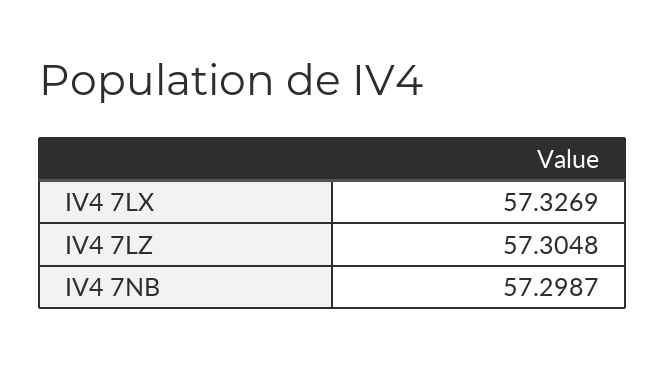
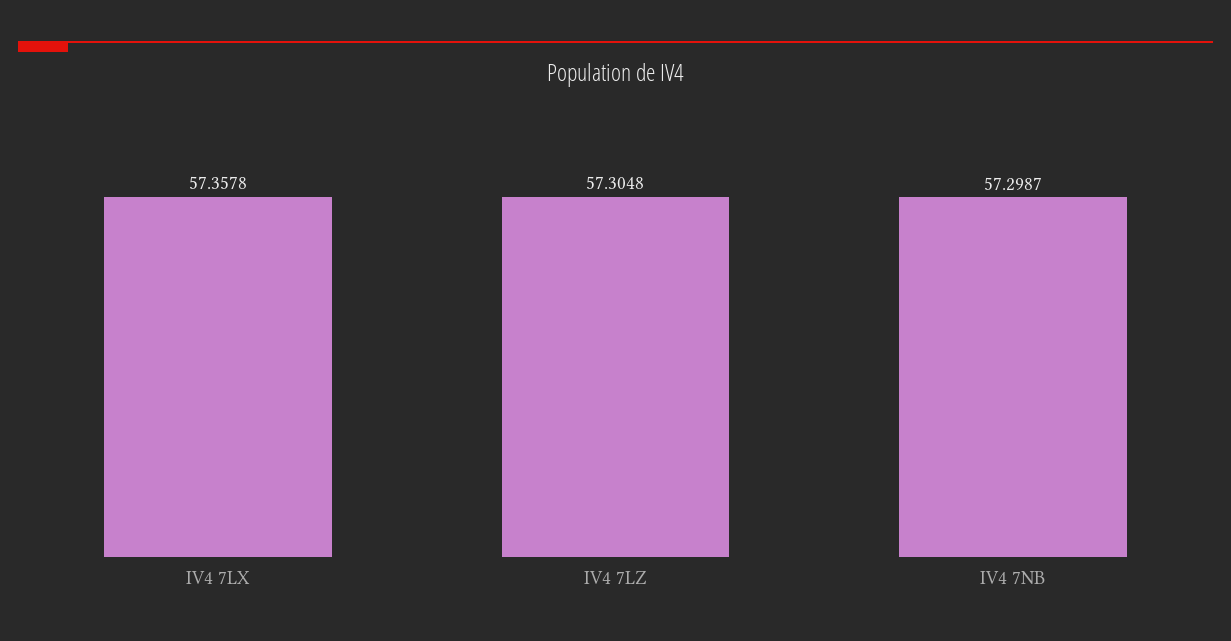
IV4 7LX: 57.3269 -> 57.3578

